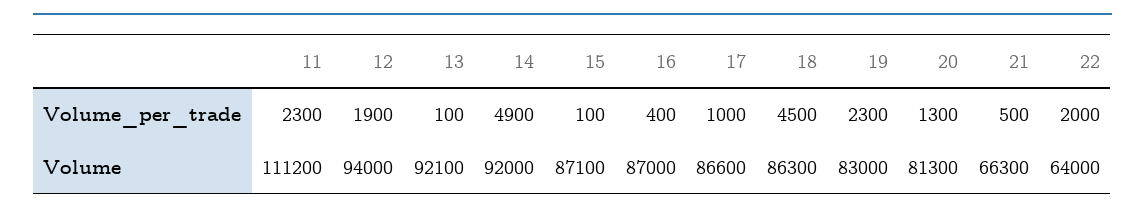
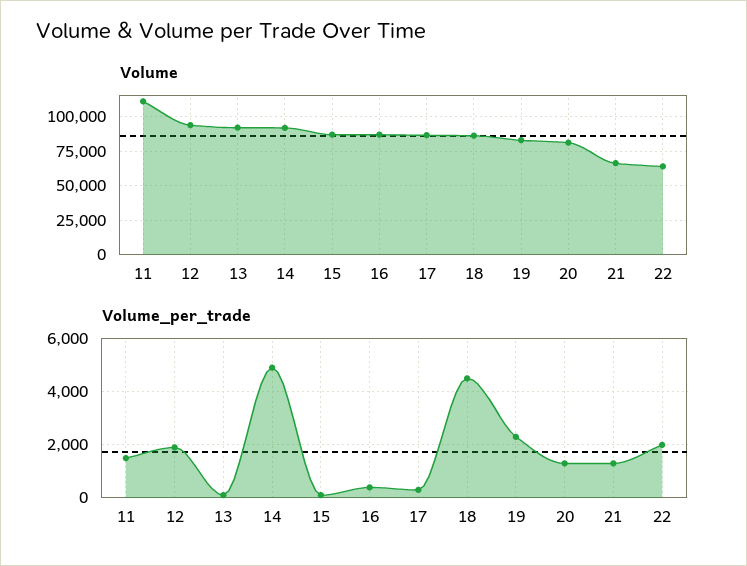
Volume_per_trade, 11: 2300 -> 1500
Volume_per_trade, 17: 1000 -> 250
Volume_per_trade, 21: 500 -> 1250

